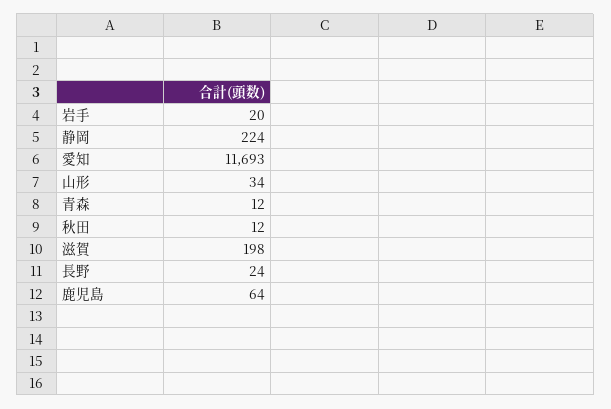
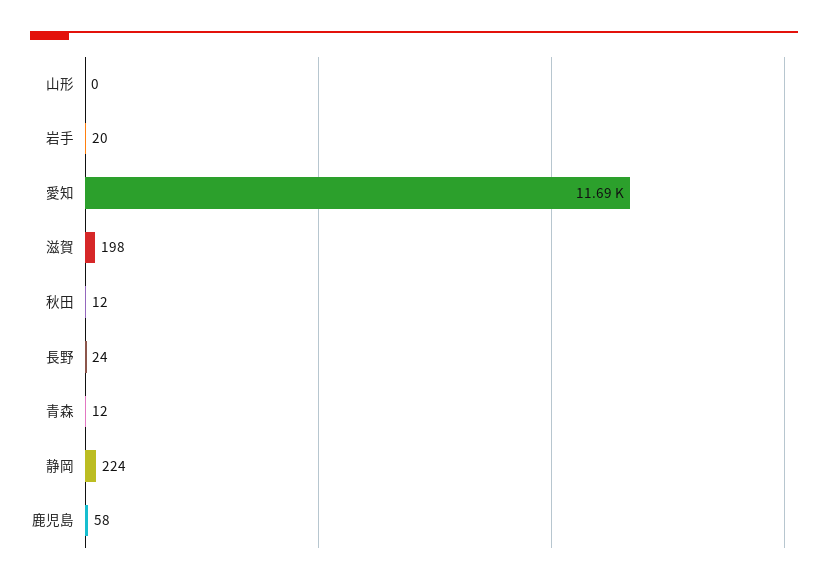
山形: 34 -> 0
鹿児島: 64 -> 58

